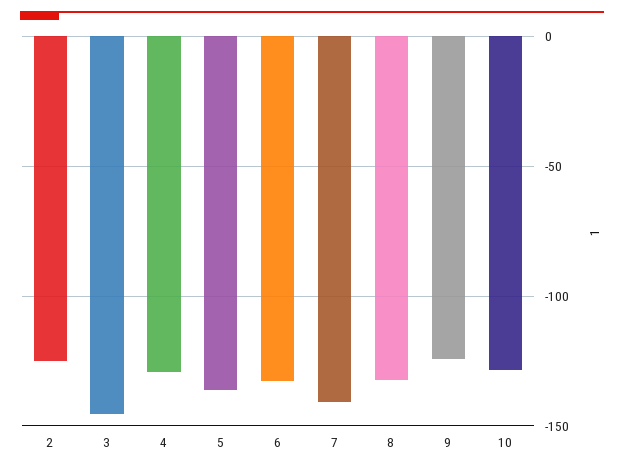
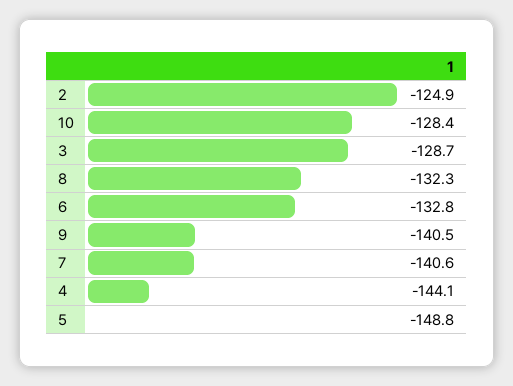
3: -145 -> -128.7
4: -130 -> -144.1
5: -135 -> -148.8
9: -125 -> -140.5

